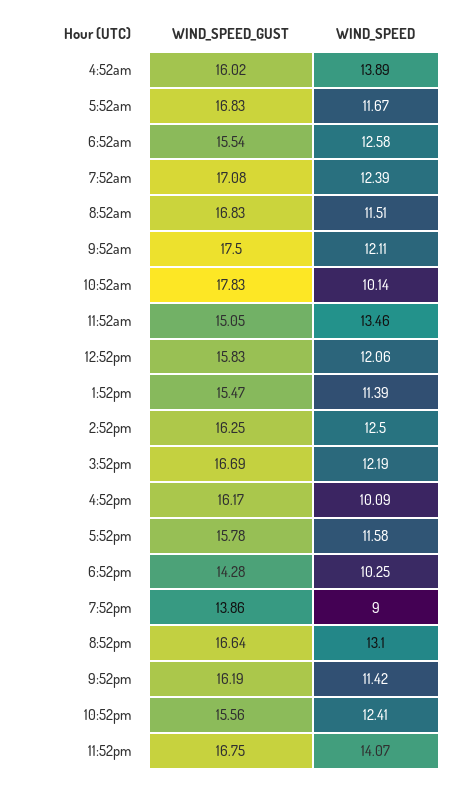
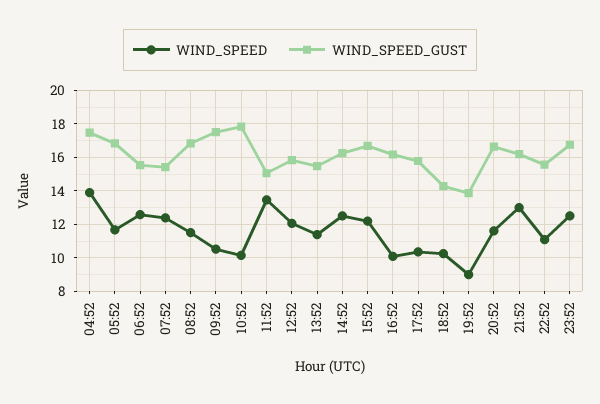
WIND_SPEED_GUST, 4:52am: 16.02 -> 17.5
WIND_SPEED_GUST, 7:52am: 17.08 -> 15.5
WIND_SPEED, 9:52am: 12.11 -> 10.5
WIND_SPEED, 5:52pm: 11.58 -> 10.5
WIND_SPEED, 8:52pm: 13.1 -> 11.5
WIND_SPEED, 9:52pm: 11.42 -> 13
WIND_SPEED, 10:52pm: 12.41 -> 11
WIND_SPEED, 11:52pm: 14.07 -> 12.5

